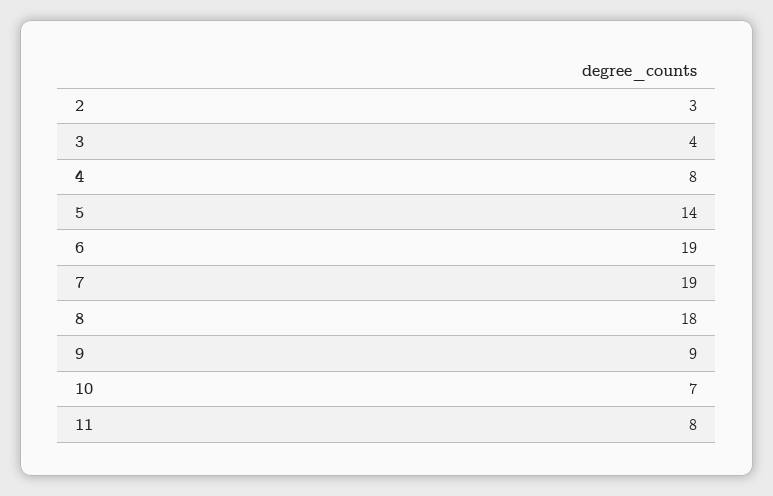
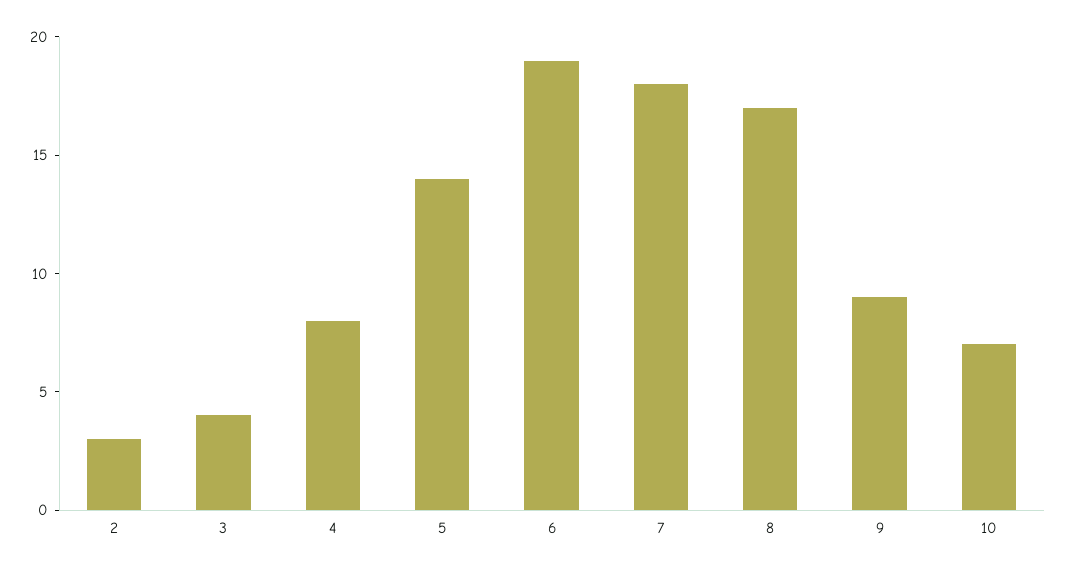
7: 19 -> 18
8: 18 -> 17
11: 8 -> none

